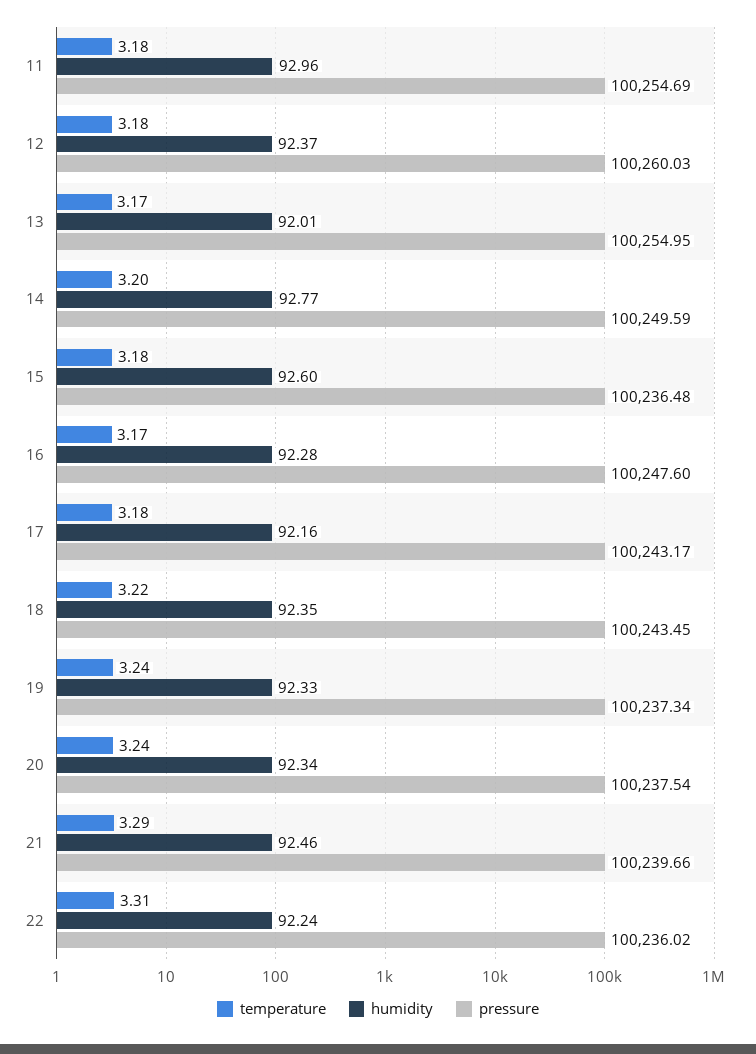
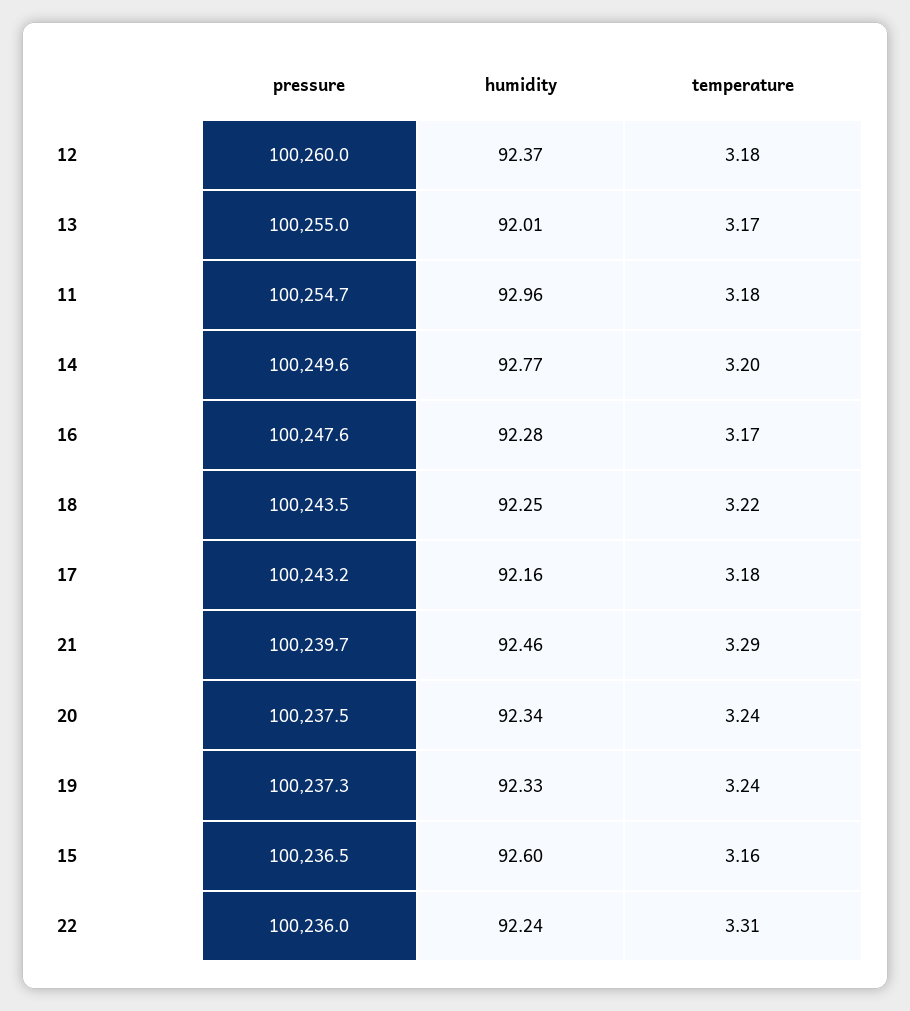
temperature, 15: 3.18 -> 3.16
humidity, 18: 92.35 -> 92.25

